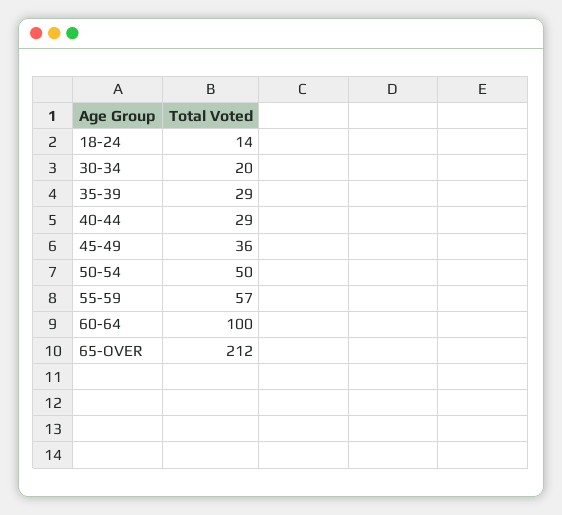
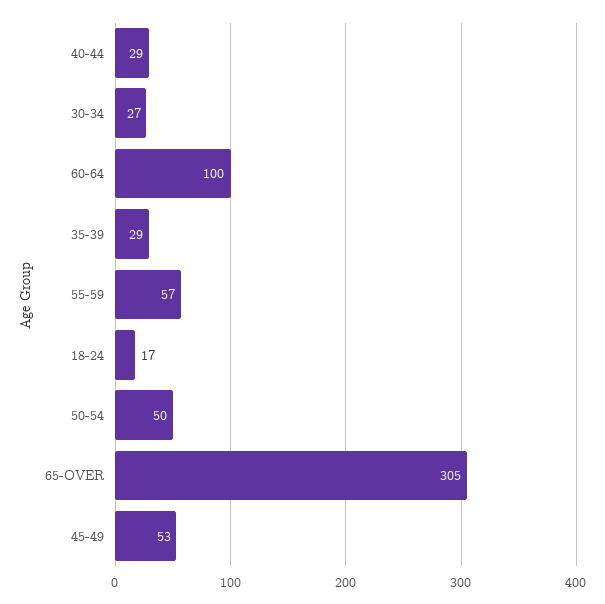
18-24: 14 -> 17
30-34: 20 -> 27
45-49: 36 -> 53
65-OVER: 212 -> 305

